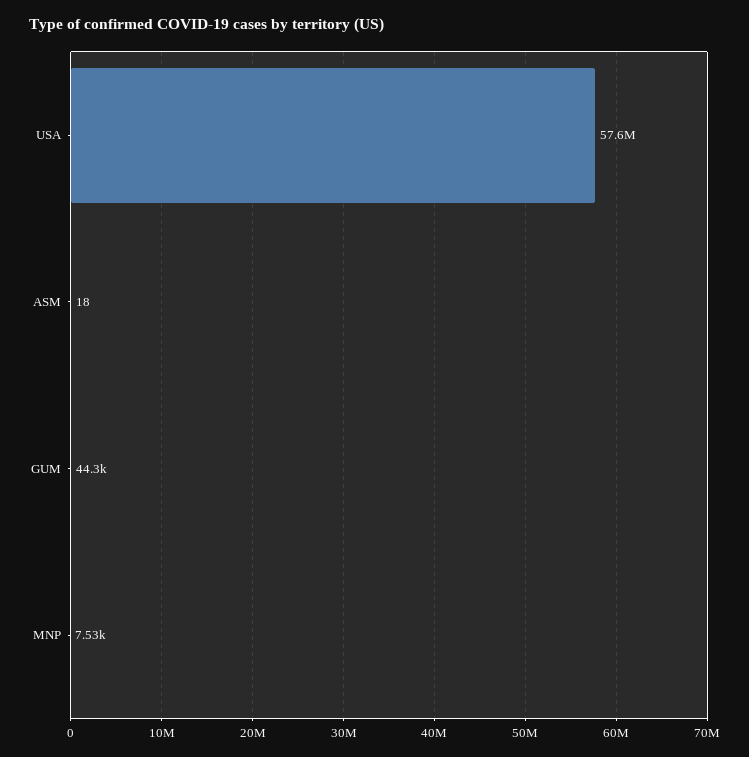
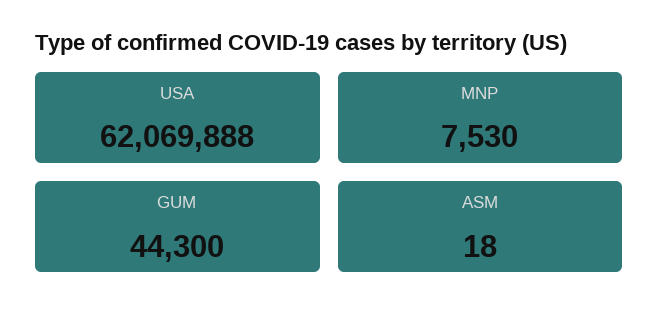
USA: 57600000 -> 62069888

